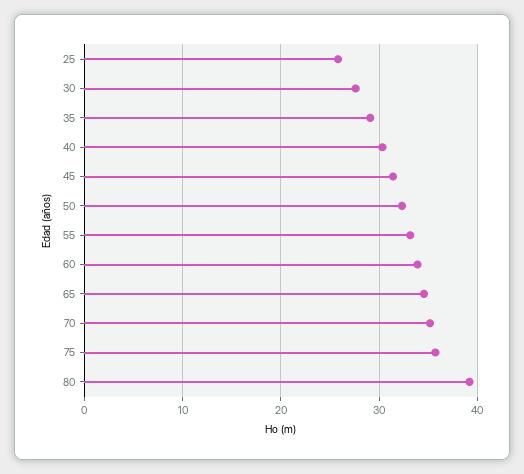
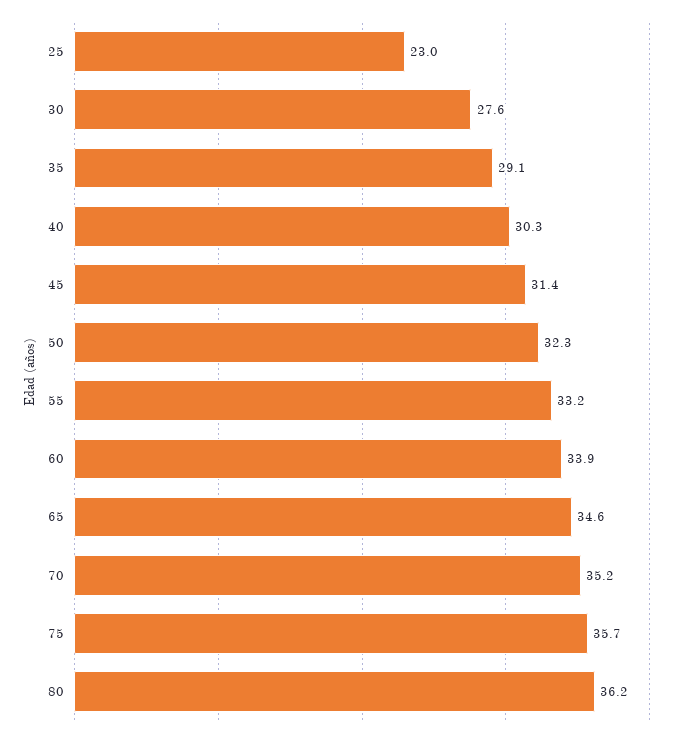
25: 26 -> 23
80: 39 -> 36.2

